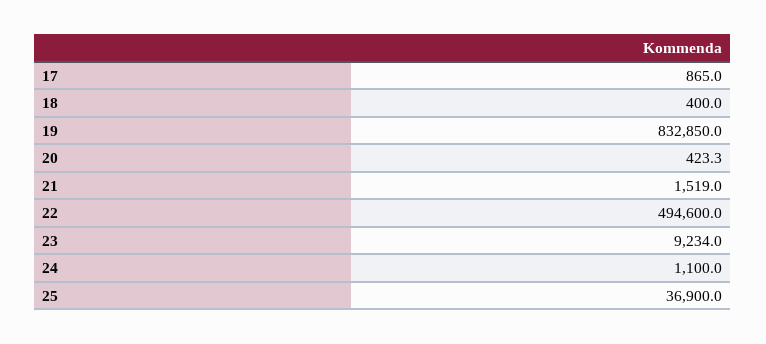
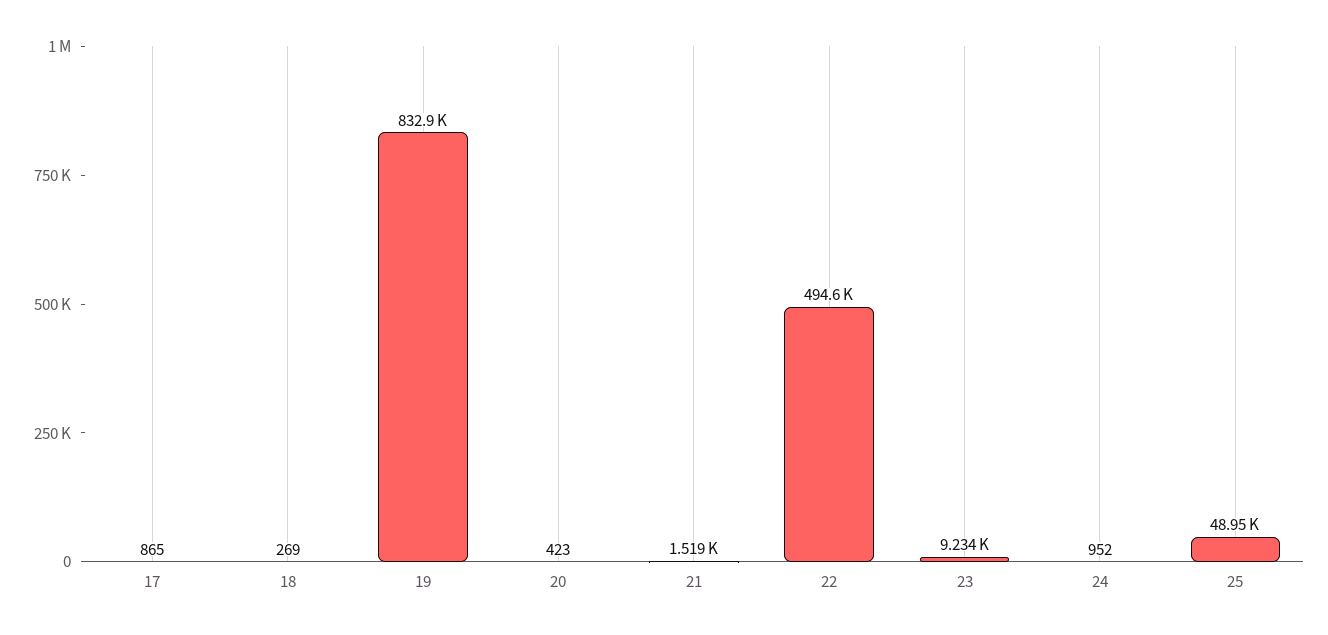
18: 400 -> 269
24: 1100 -> 952
25: 36900 -> 48950

